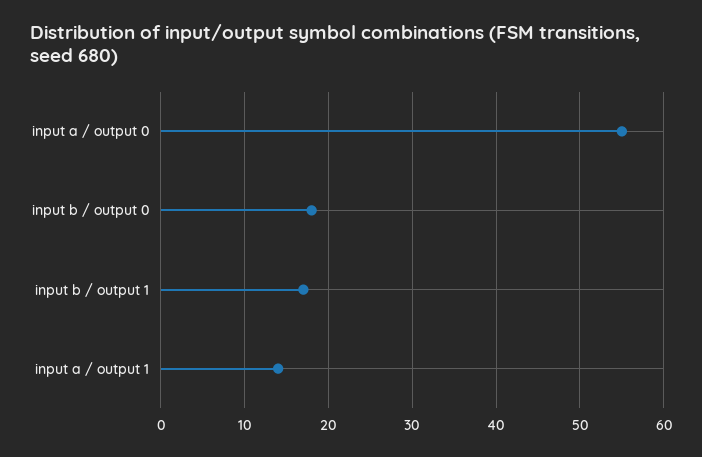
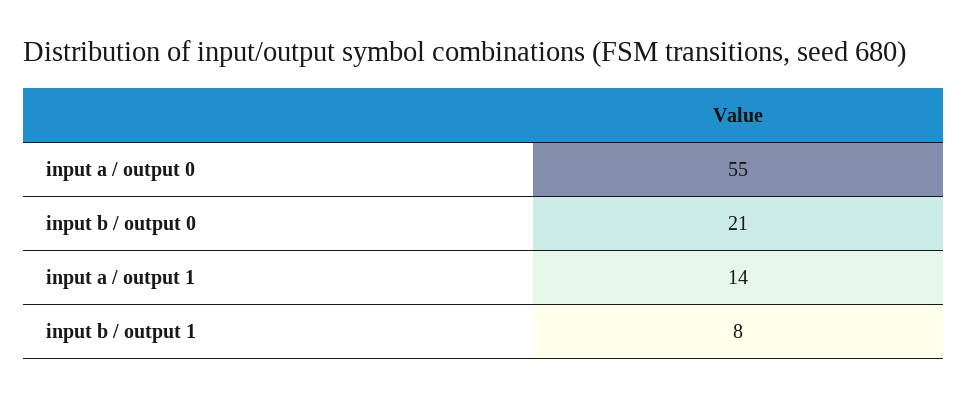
input b / output 0: 18 -> 21
input b / output 1: 17 -> 8

